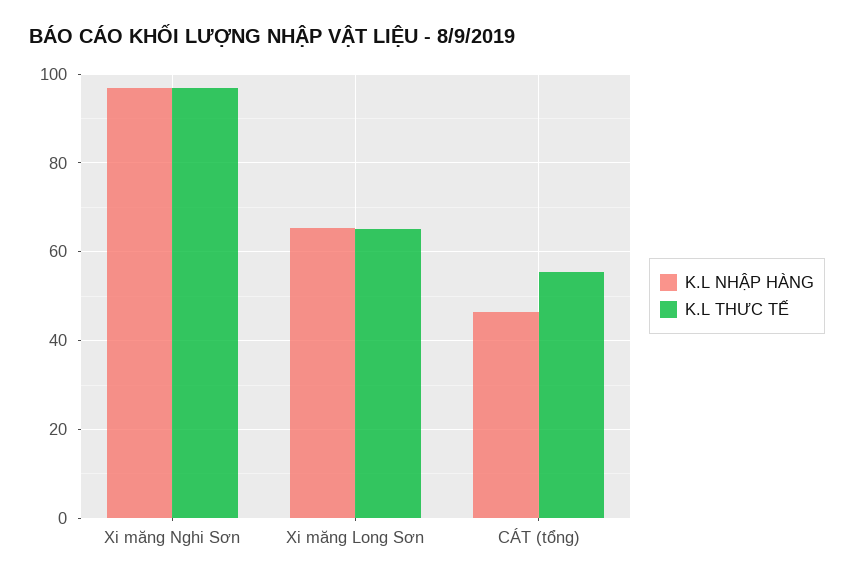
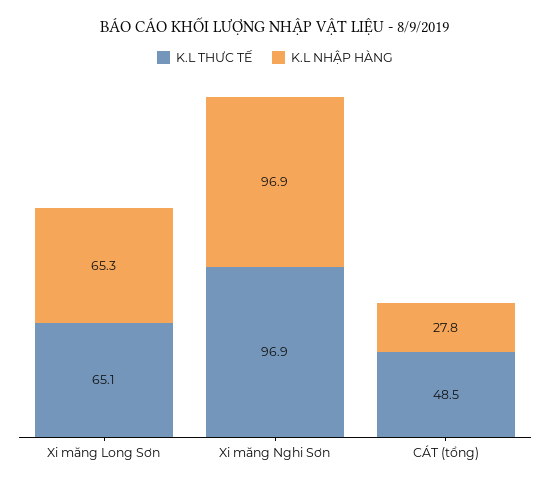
K.L NHẬP HÀNG, CÁT (tổng): 46 -> 27.8
K.L THƯC TẾ, CÁT (tổng): 56 -> 48.5

